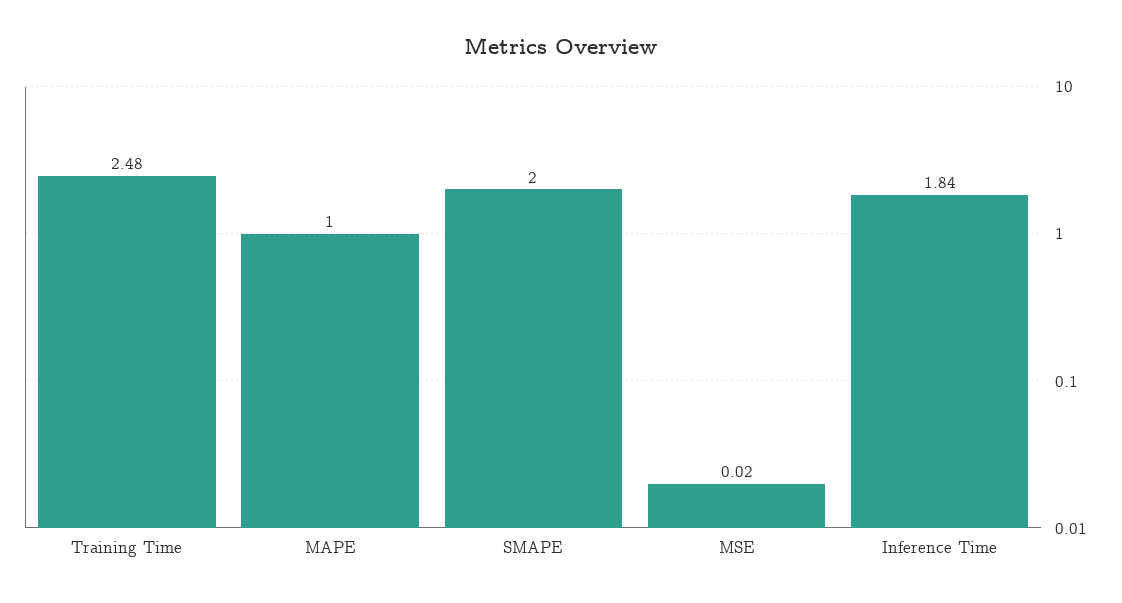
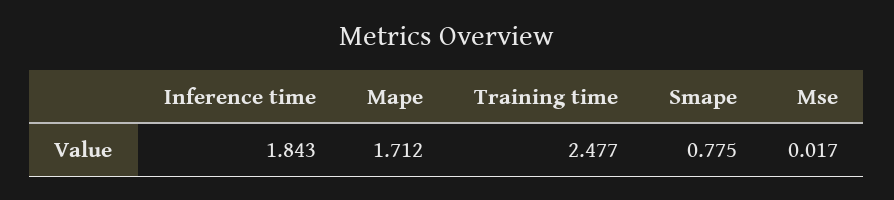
MAPE: 1 -> 1.712
SMAPE: 2 -> 0.775

